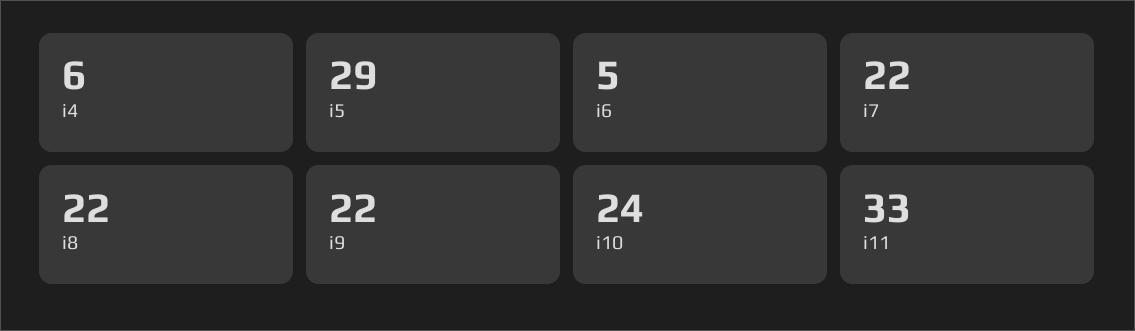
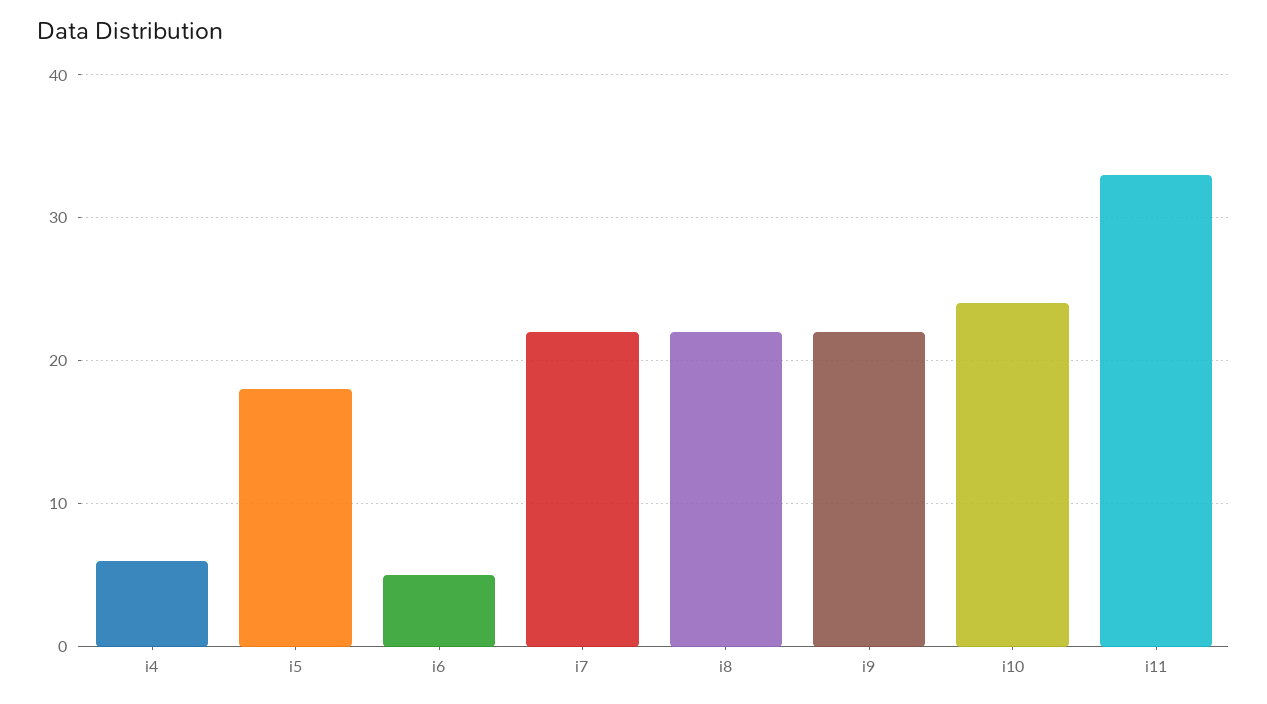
i5: 29 -> 18

